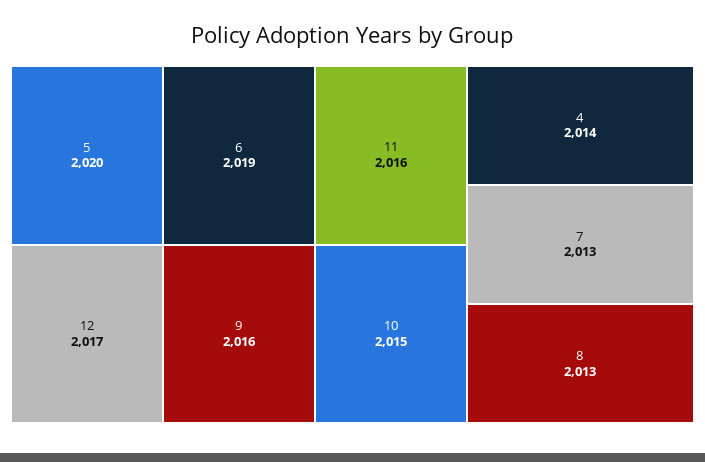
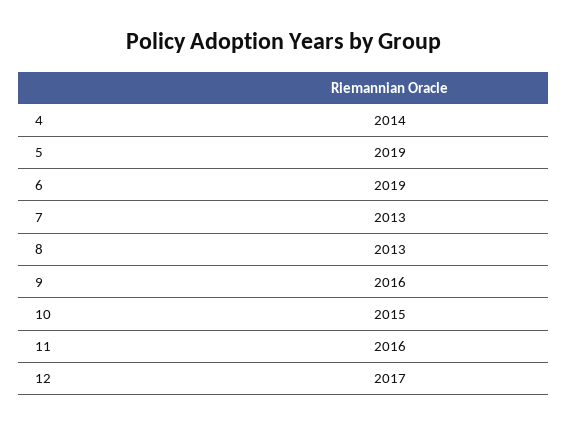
5: 2020 -> 2019

